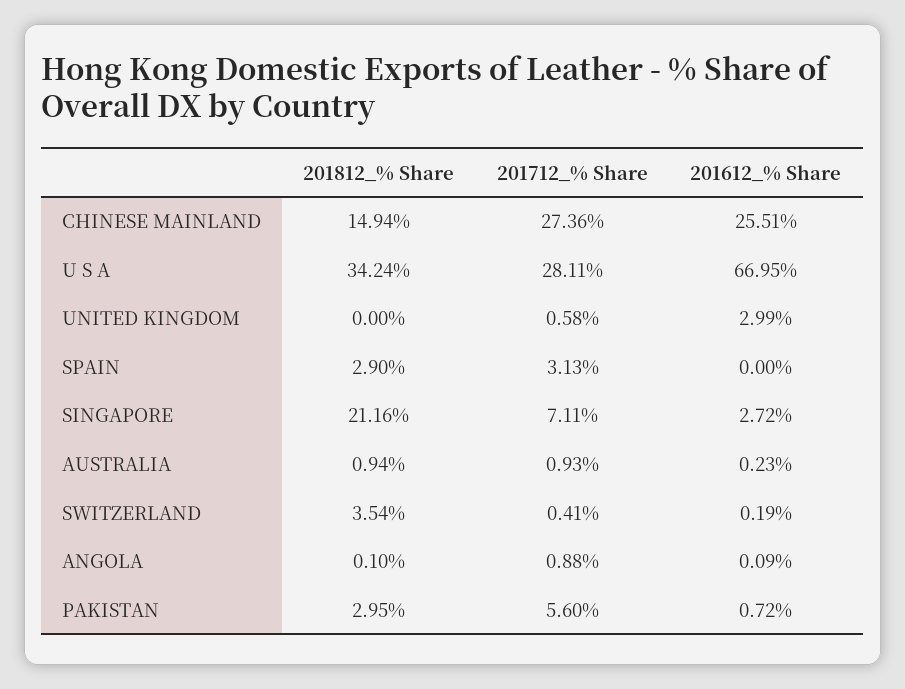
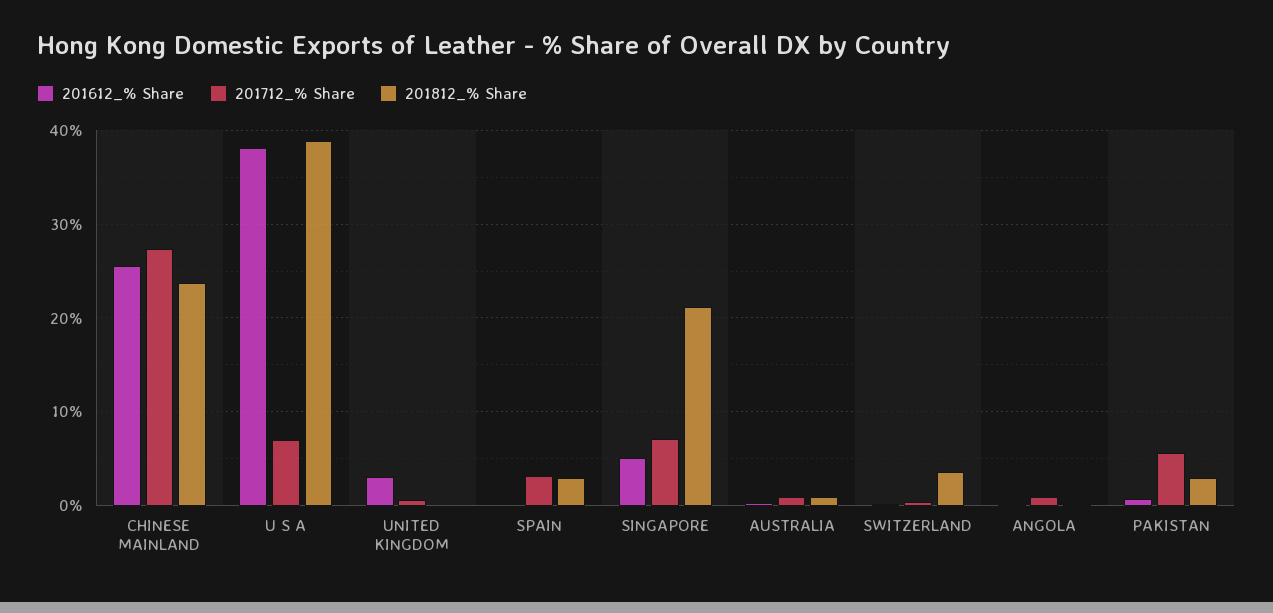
201812_% Share, CHINESE MAINLAND: 14.94 -> 24
201812_% Share, U S A: 34.24 -> 39
201712_% Share, U S A: 28.11 -> 7
201612_% Share, U S A: 66.95 -> 38
201612_% Share, SINGAPORE: 2.72 -> 5

